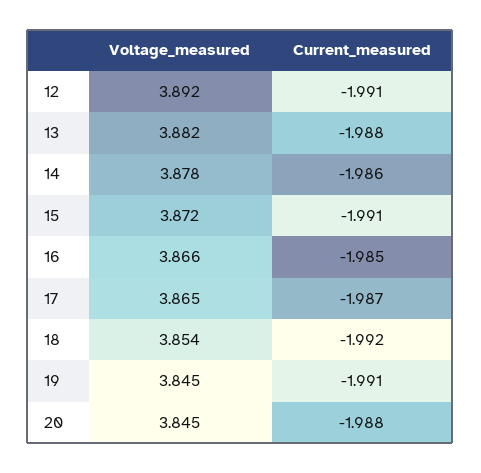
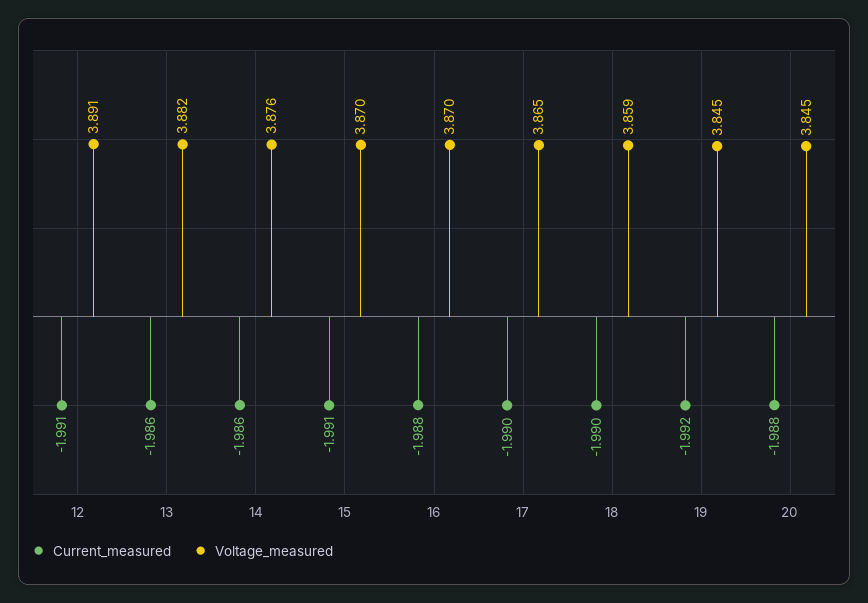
Voltage_measured, 12: 3.892 -> 3.891
Current_measured, 13: -1.988 -> -1.986
Voltage_measured, 14: 3.878 -> 3.876
Voltage_measured, 15: 3.872 -> 3.87
Voltage_measured, 16: 3.866 -> 3.87
Current_measured, 16: -1.985 -> -1.988
Current_measured, 17: -1.987 -> -1.99
Voltage_measured, 18: 3.854 -> 3.859
Current_measured, 18: -1.992 -> -1.99
Current_measured, 19: -1.991 -> -1.992

